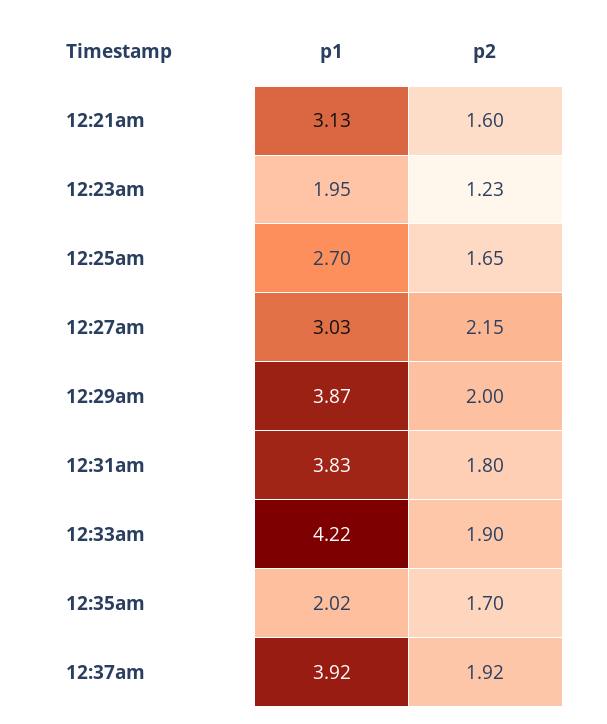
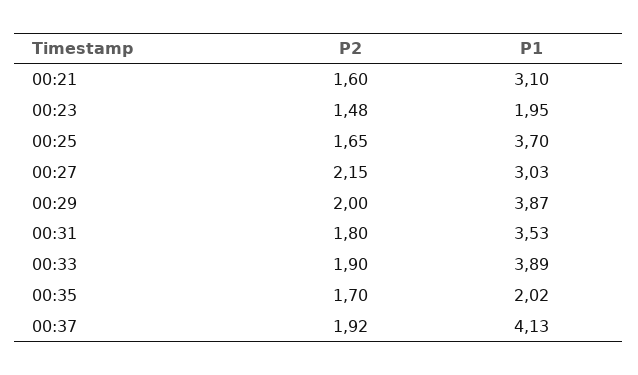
p1, 12:21am: 3.13 -> 3.1
p2, 12:23am: 1.23 -> 1.48
p1, 12:25am: 2.7 -> 3.7
p1, 12:31am: 3.83 -> 3.53
p1, 12:33am: 4.22 -> 3.89
p1, 12:37am: 3.92 -> 4.13

